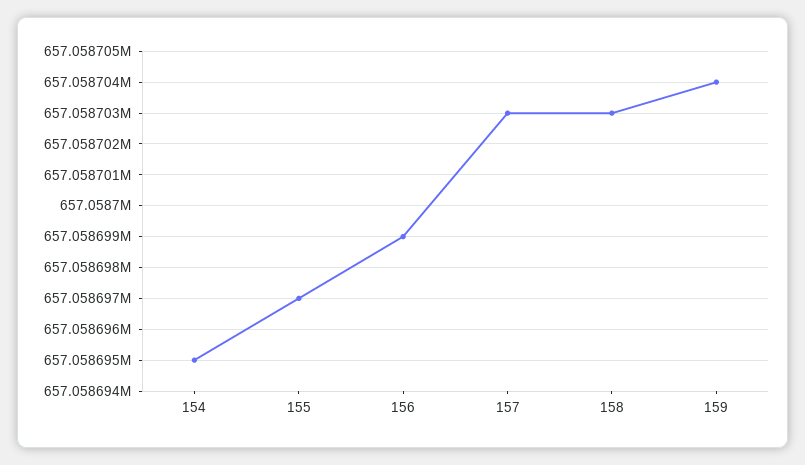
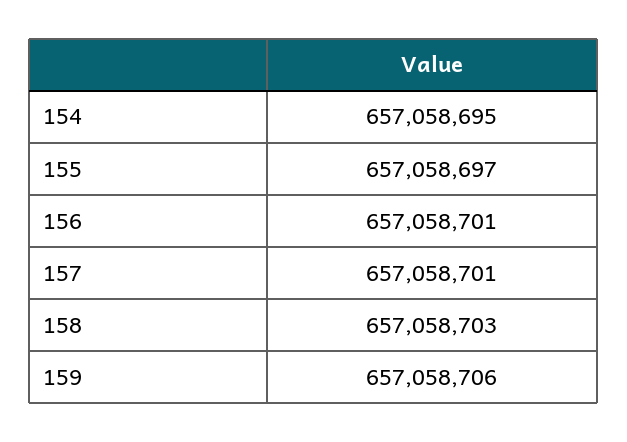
156: 657058699 -> 657058701
157: 657058703 -> 657058701
159: 657058704 -> 657058706

